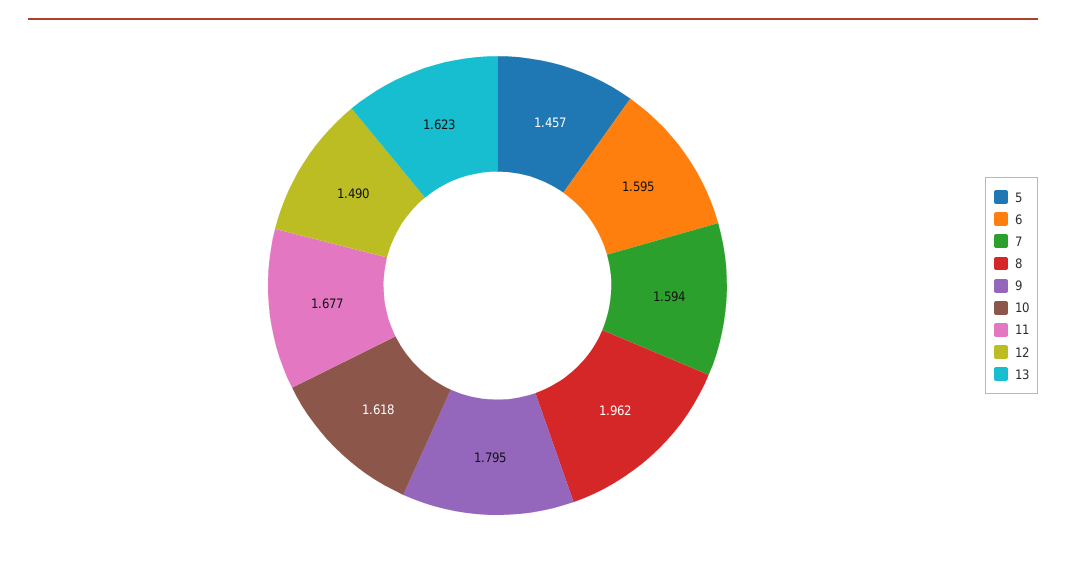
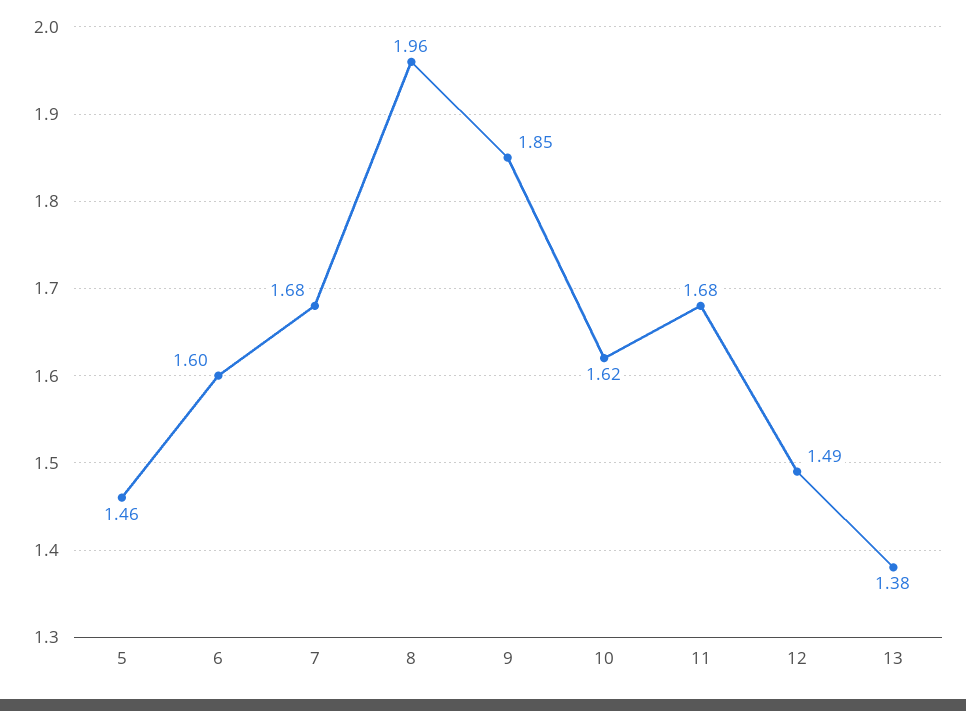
7: 1.594 -> 1.68
9: 1.795 -> 1.85
13: 1.623 -> 1.38

